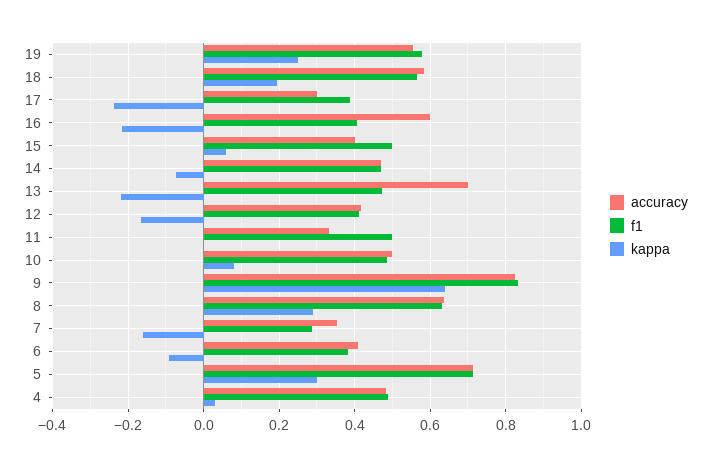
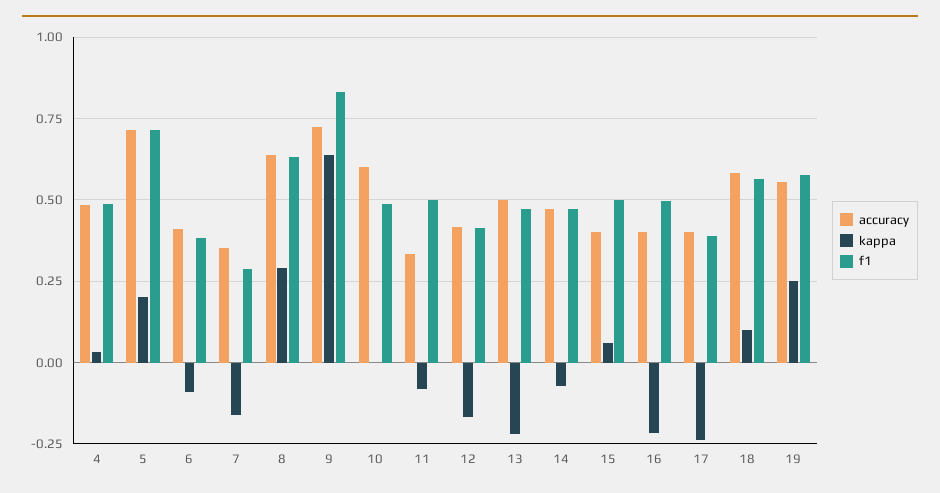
kappa, 18: 0.2 -> 0.1
accuracy, 17: 0.3 -> 0.4
accuracy, 16: 0.6 -> 0.4
f1, 16: 0.4 -> 0.5
accuracy, 13: 0.7 -> 0.5
kappa, 11: 0 -> -0.075
accuracy, 10: 0.5 -> 0.6
kappa, 10: 0.08 -> 0
accuracy, 9: 0.82 -> 0.725
kappa, 5: 0.3 -> 0.2

